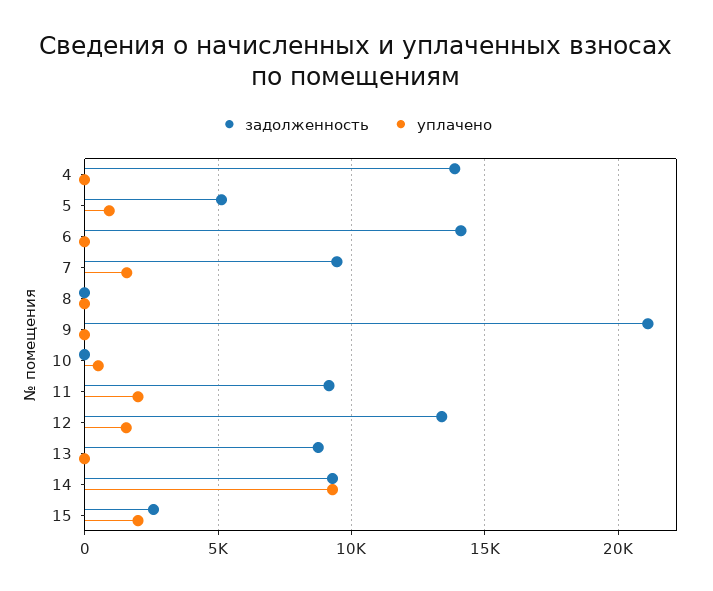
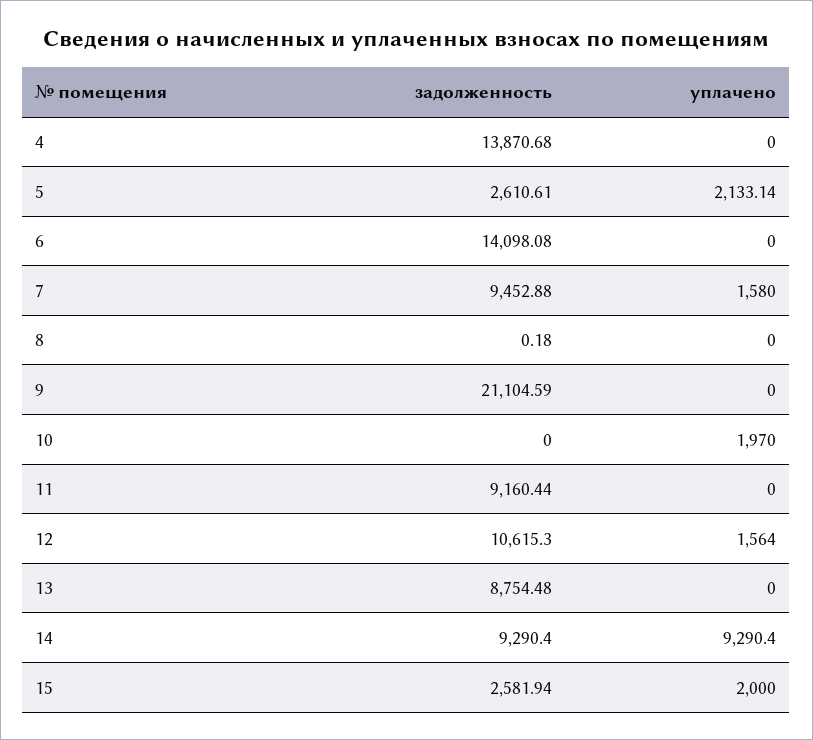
задолженность, 5: 5000 -> 2610.61
уплачено, 5: 1000 -> 2133.14
уплачено, 10: 500 -> 1970
уплачено, 11: 2000 -> 0
задолженность, 12: 13500 -> 10615.3

